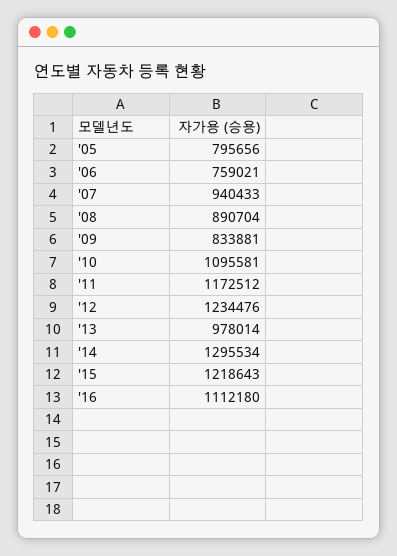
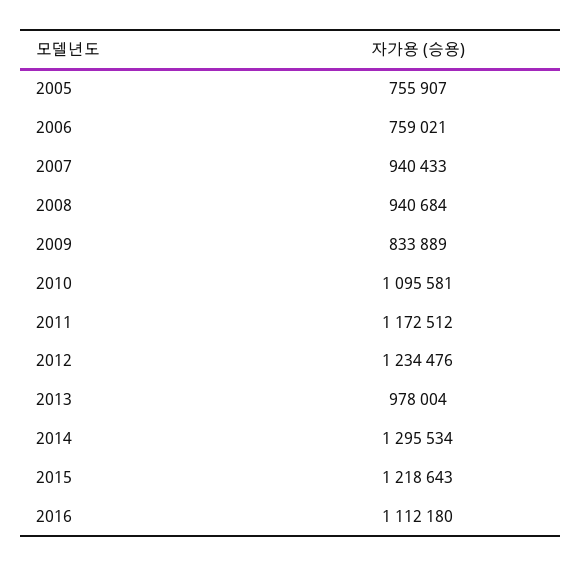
'05: 795656 -> 755907
'08: 890704 -> 940684
'09: 833881 -> 833889
'13: 978014 -> 978004

